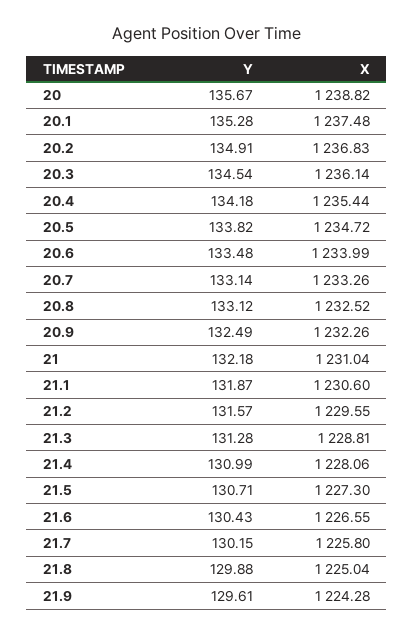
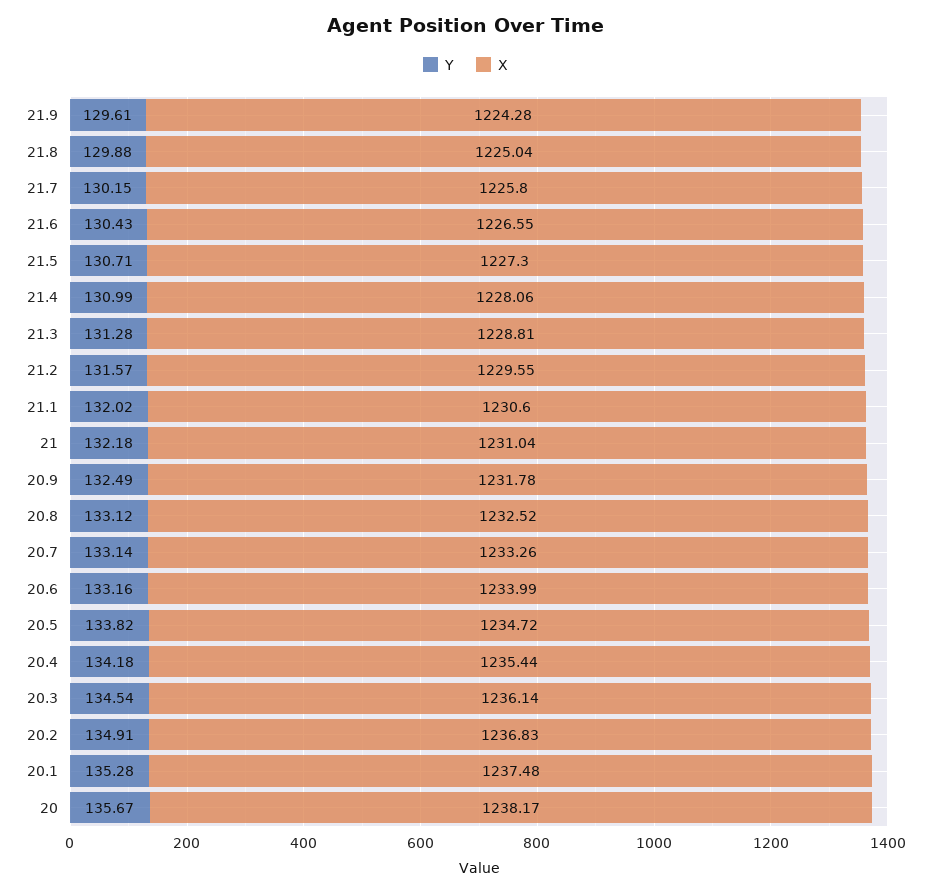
X, 20: 1238.82 -> 1238.17
Y, 20.6: 133.48 -> 133.16
X, 20.9: 1232.26 -> 1231.78
Y, 21.1: 131.87 -> 132.02

